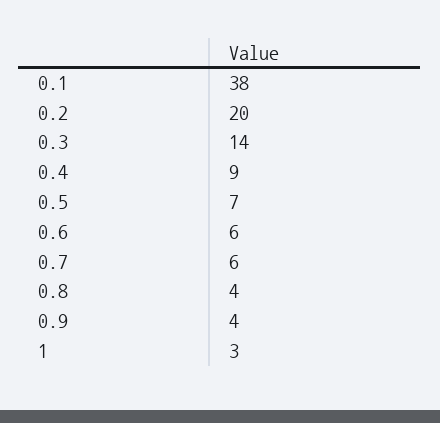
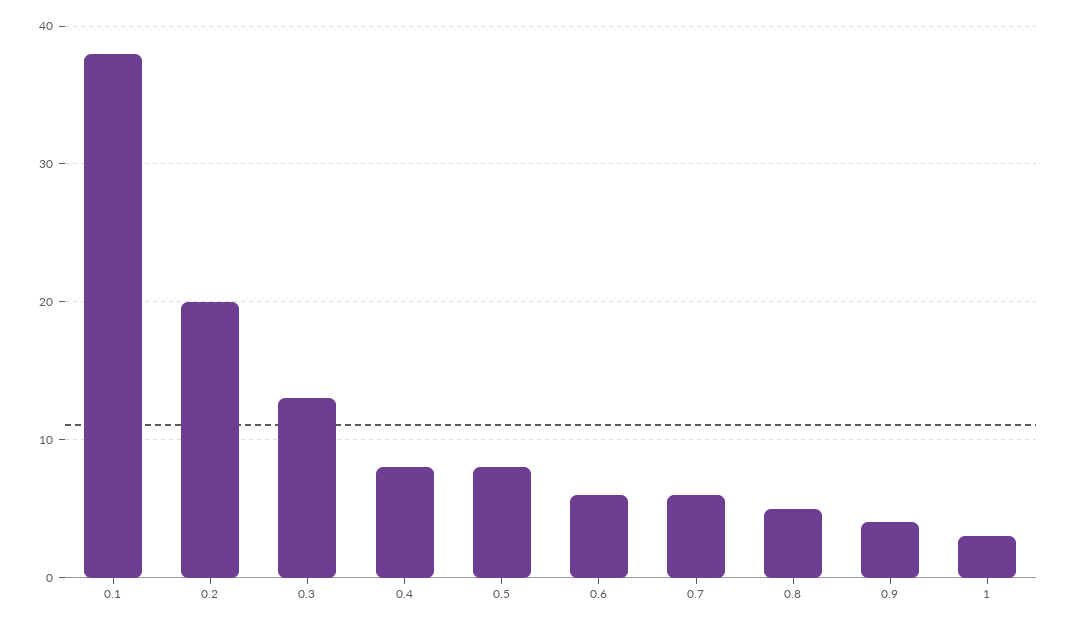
0.3: 14 -> 13
0.4: 9 -> 8
0.5: 7 -> 8
0.8: 4 -> 5

